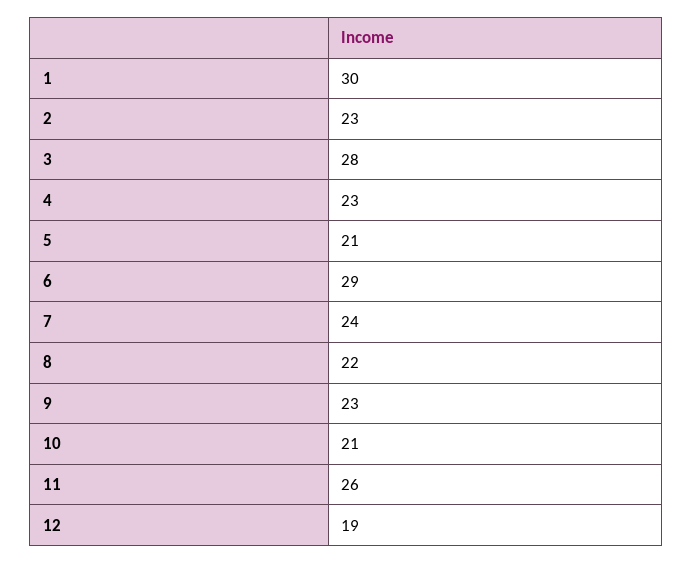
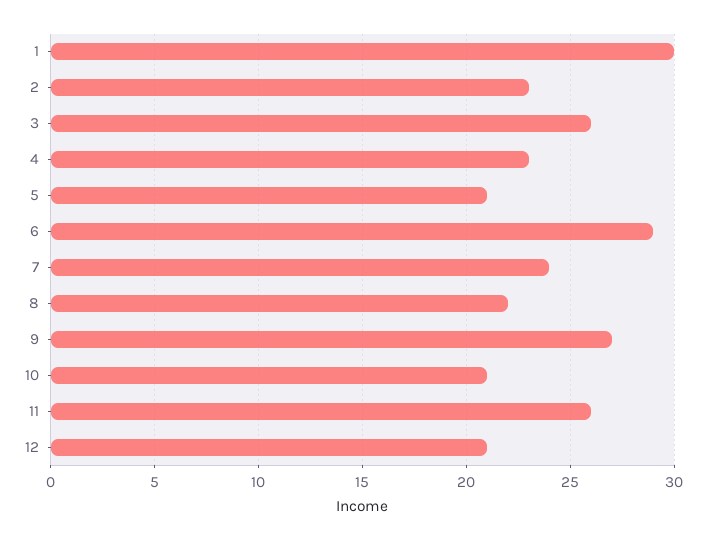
3: 28 -> 26
9: 23 -> 27
12: 19 -> 21

